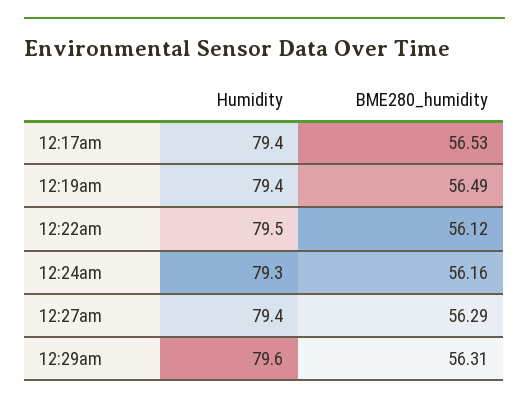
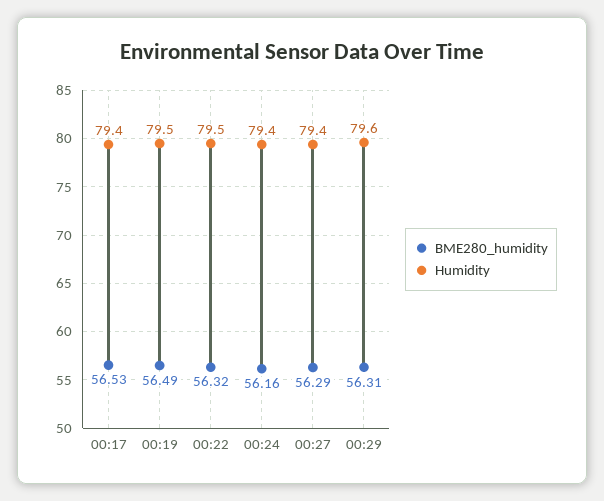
Humidity, 12:19am: 79.4 -> 79.5
BME280_humidity, 12:22am: 56.12 -> 56.32
Humidity, 12:24am: 79.3 -> 79.4

